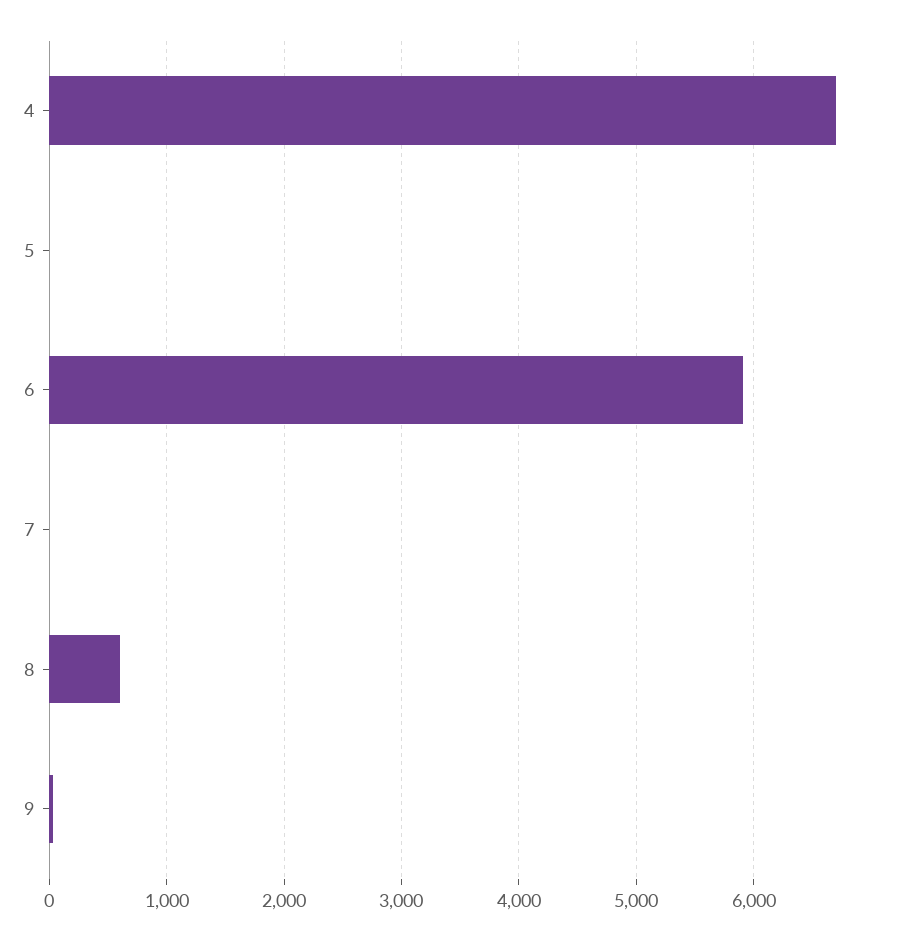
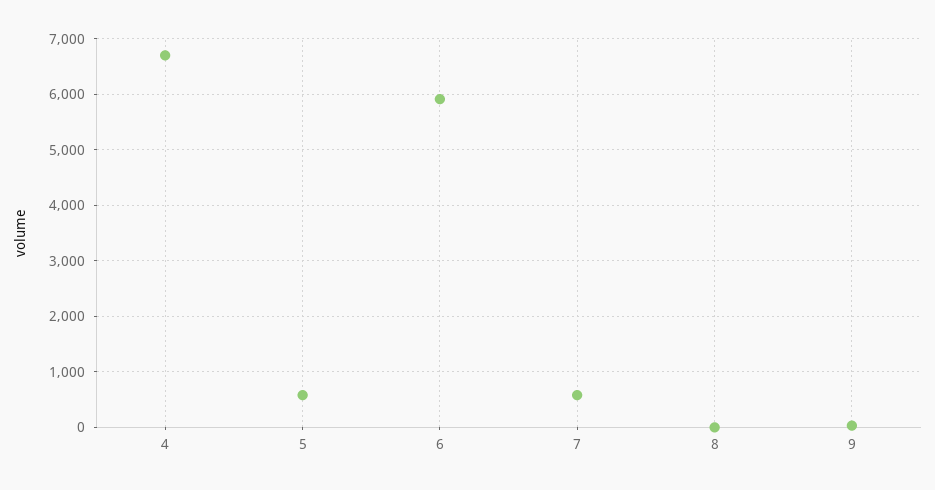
5: 0 -> 600
7: 0 -> 600
8: 600 -> 0

